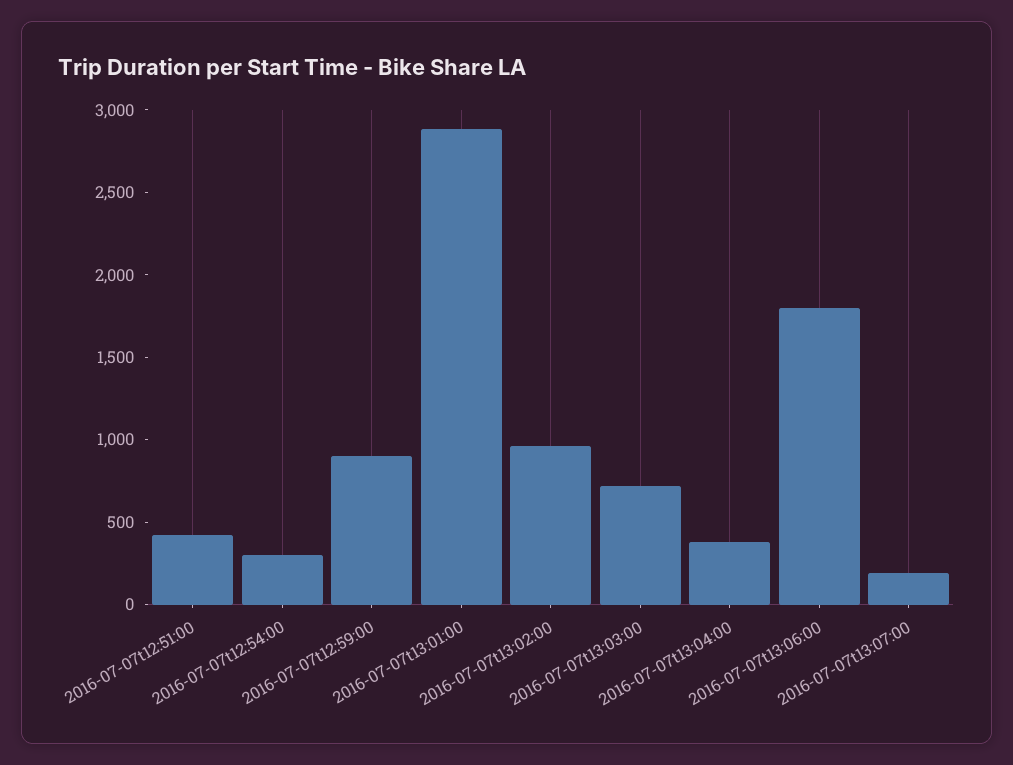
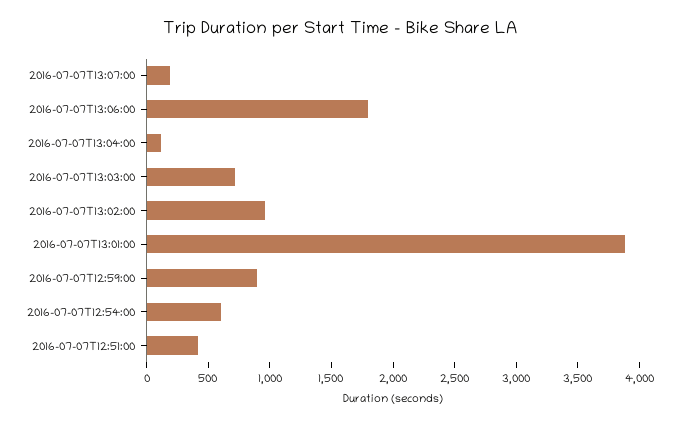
2016-07-07t12:54:00: 300 -> 600
2016-07-07t13:01:00: 2900 -> 3900
2016-07-07t13:04:00: 400 -> 100

